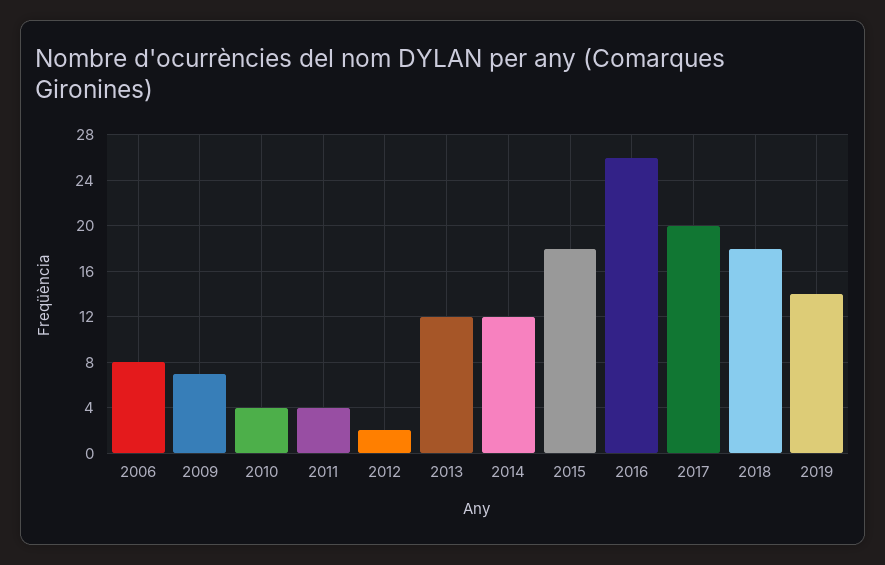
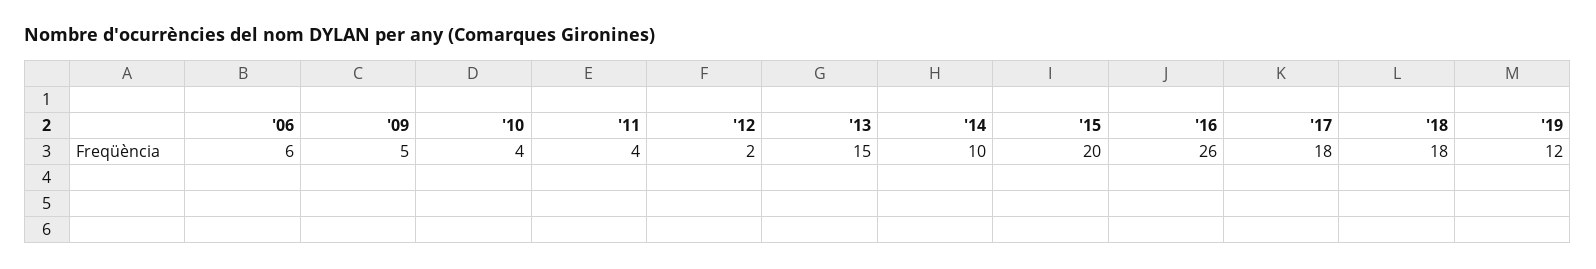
2006: 8 -> 6
2009: 7 -> 5
2013: 12 -> 15
2014: 12 -> 10
2015: 18 -> 20
2017: 20 -> 18
2019: 14 -> 12

